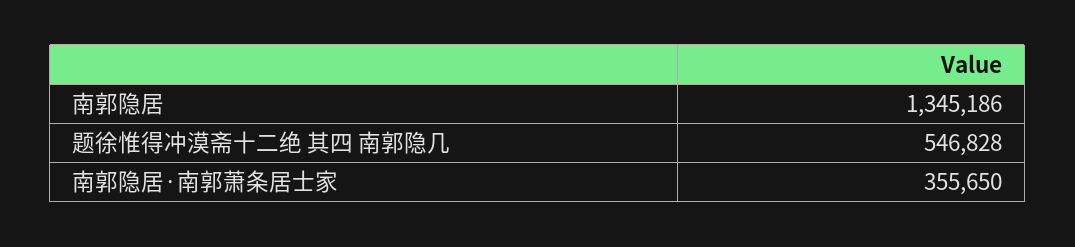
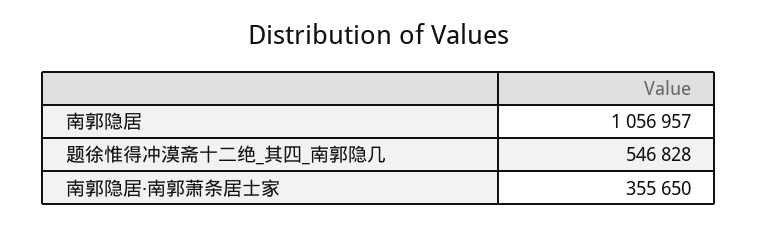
南郭隐居: 1345186 -> 1056957

